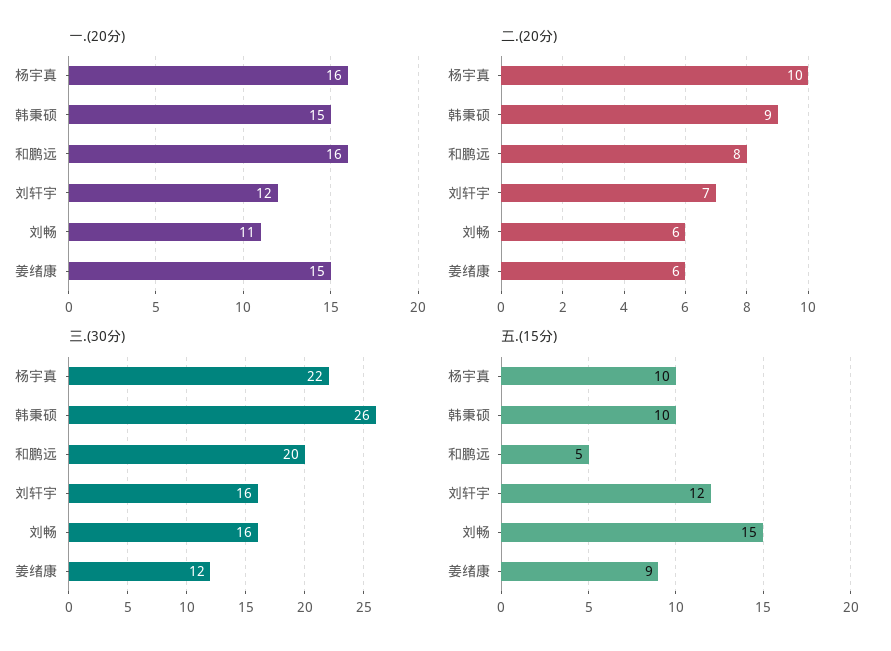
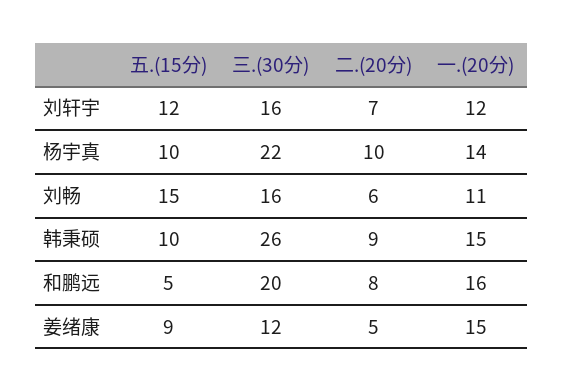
一.(20分), 杨宇真: 16 -> 14
二.(20分), 姜绪康: 6 -> 5

